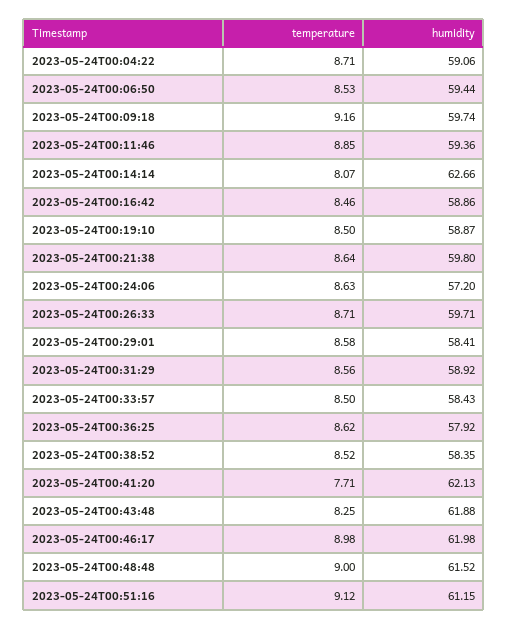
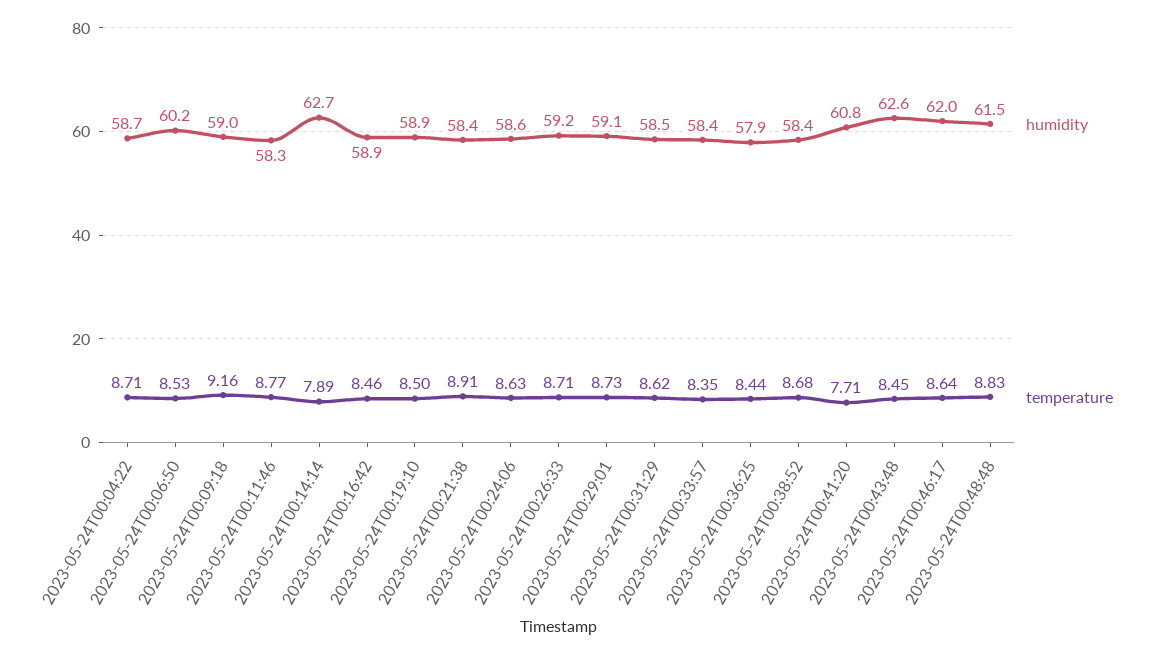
humidity, 2023-05-24T00:04:22: 59.06 -> 58.7
humidity, 2023-05-24T00:06:50: 59.44 -> 60.2
humidity, 2023-05-24T00:09:18: 59.74 -> 59
temperature, 2023-05-24T00:11:46: 8.85 -> 8.77
humidity, 2023-05-24T00:11:46: 59.36 -> 58.3
temperature, 2023-05-24T00:14:14: 8.07 -> 7.89
temperature, 2023-05-24T00:21:38: 8.64 -> 8.91
humidity, 2023-05-24T00:21:38: 59.8 -> 58.4
humidity, 2023-05-24T00:24:06: 57.2 -> 58.6
humidity, 2023-05-24T00:26:33: 59.71 -> 59.2
temperature, 2023-05-24T00:29:01: 8.58 -> 8.73
humidity, 2023-05-24T00:29:01: 58.41 -> 59.1
temperature, 2023-05-24T00:31:29: 8.56 -> 8.62
humidity, 2023-05-24T00:31:29: 58.92 -> 58.5
temperature, 2023-05-24T00:33:57: 8.5 -> 8.35
temperature, 2023-05-24T00:36:25: 8.62 -> 8.44
temperature, 2023-05-24T00:38:52: 8.52 -> 8.68
humidity, 2023-05-24T00:41:20: 62.13 -> 60.8
temperature, 2023-05-24T00:43:48: 8.25 -> 8.45
humidity, 2023-05-24T00:43:48: 61.88 -> 62.6
temperature, 2023-05-24T00:46:17: 8.98 -> 8.64
temperature, 2023-05-24T00:48:48: 9 -> 8.83
temperature, 2023-05-24T00:51:16: 9.12 -> none
humidity, 2023-05-24T00:51:16: 61.15 -> none

